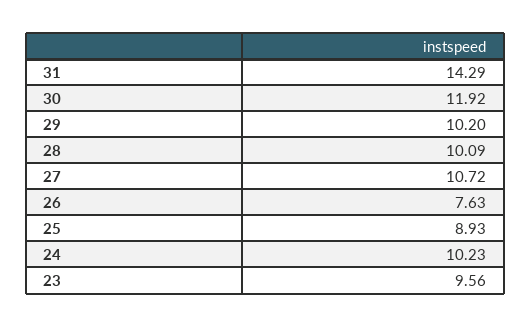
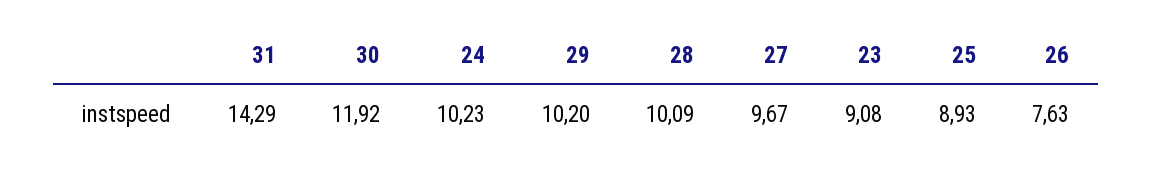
27: 10.72 -> 9.67
23: 9.56 -> 9.08

